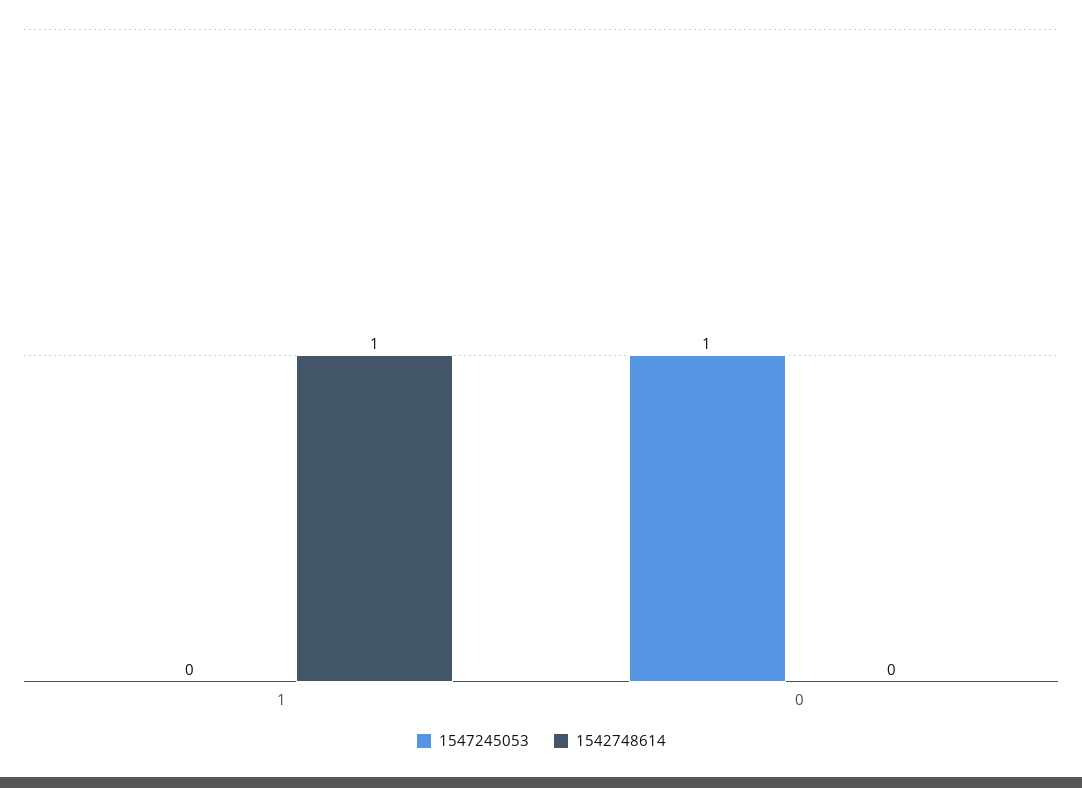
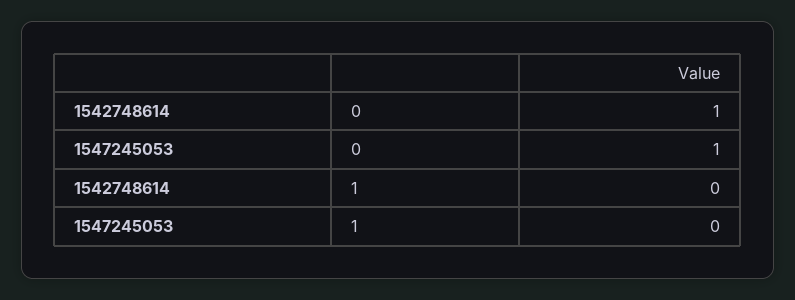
1542748614, 1: 1 -> 0
1542748614, 0: 0 -> 1

